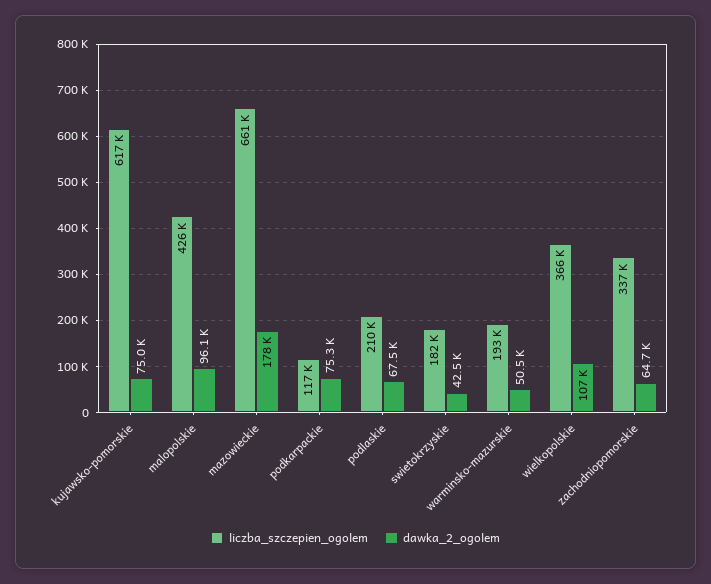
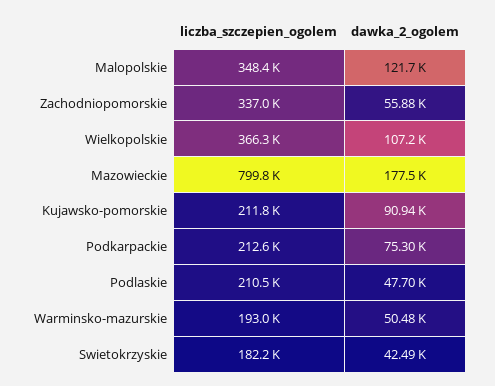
liczba_szczepien_ogolem, kujawsko-pomorskie: 617000 -> 211800
dawka_2_ogolem, kujawsko-pomorskie: 75000 -> 90940
liczba_szczepien_ogolem, malopolskie: 426000 -> 348400
dawka_2_ogolem, malopolskie: 96100 -> 121700
liczba_szczepien_ogolem, mazowieckie: 661000 -> 799800
liczba_szczepien_ogolem, podkarpackie: 117000 -> 212600
dawka_2_ogolem, podlaskie: 67500 -> 47700
dawka_2_ogolem, zachodniopomorskie: 64700 -> 55880

